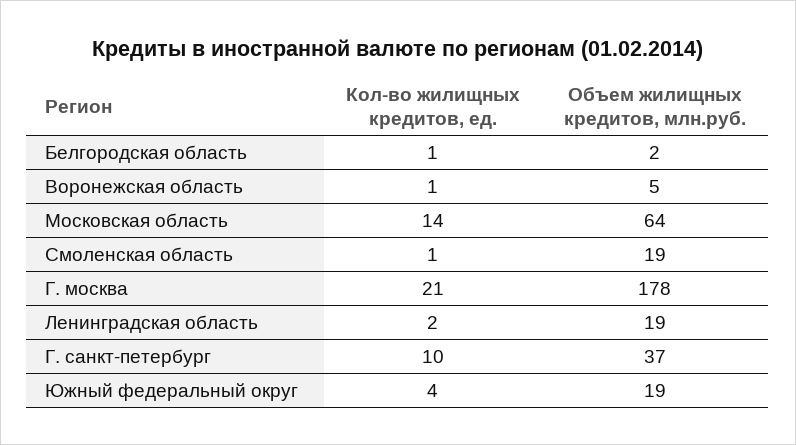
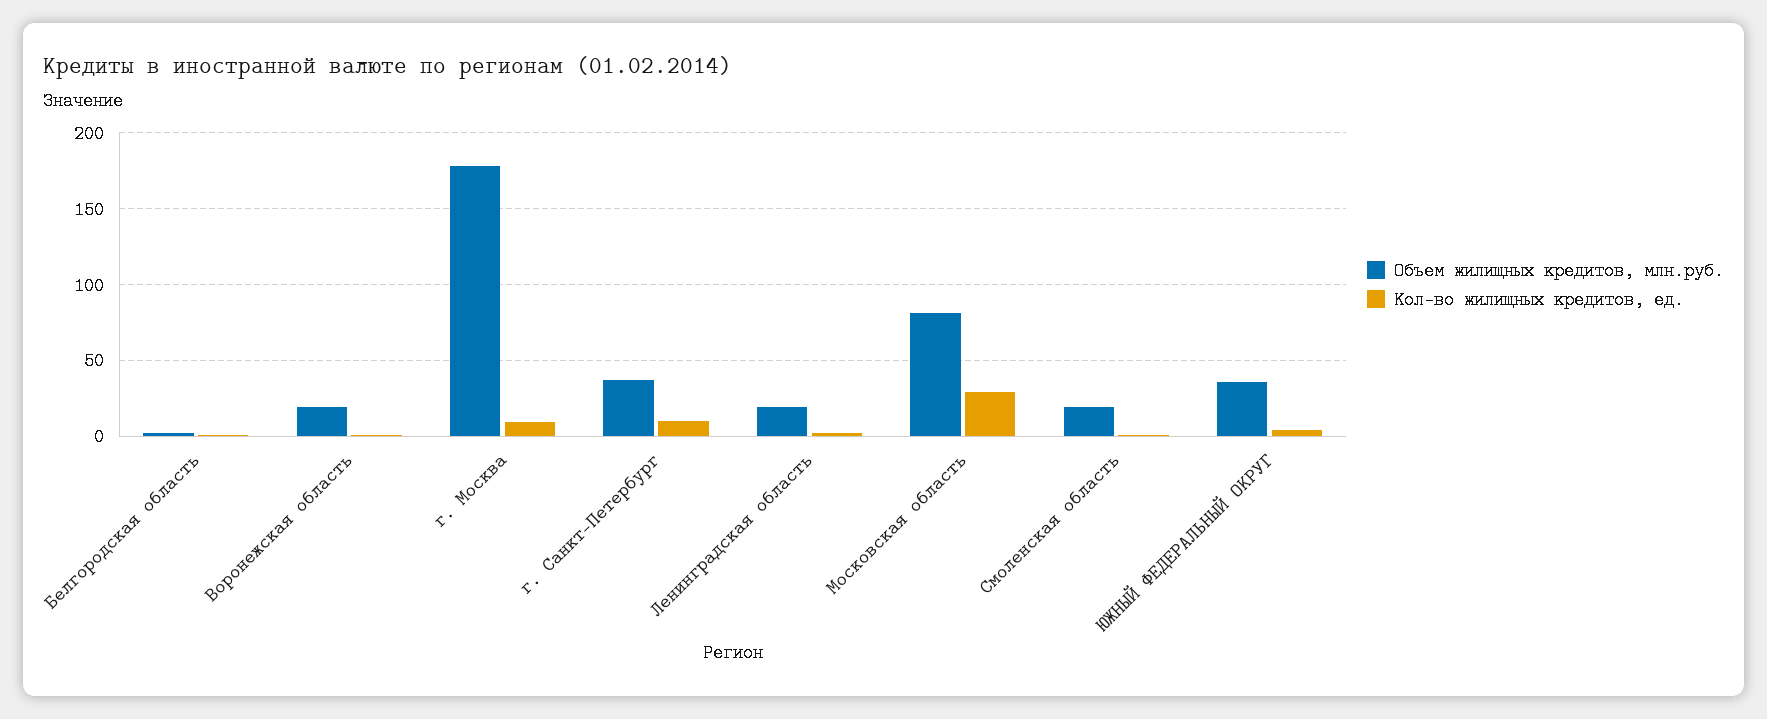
Объем жилищных кредитов, млн.руб., Воронежская область: 5 -> 20
Кол-во жилищных кредитов, ед., Московская область: 14 -> 30
Объем жилищных кредитов, млн.руб., Московская область: 64 -> 80
Кол-во жилищных кредитов, ед., Г. москва: 21 -> 10
Объем жилищных кредитов, млн.руб., Южный федеральный округ: 19 -> 35

